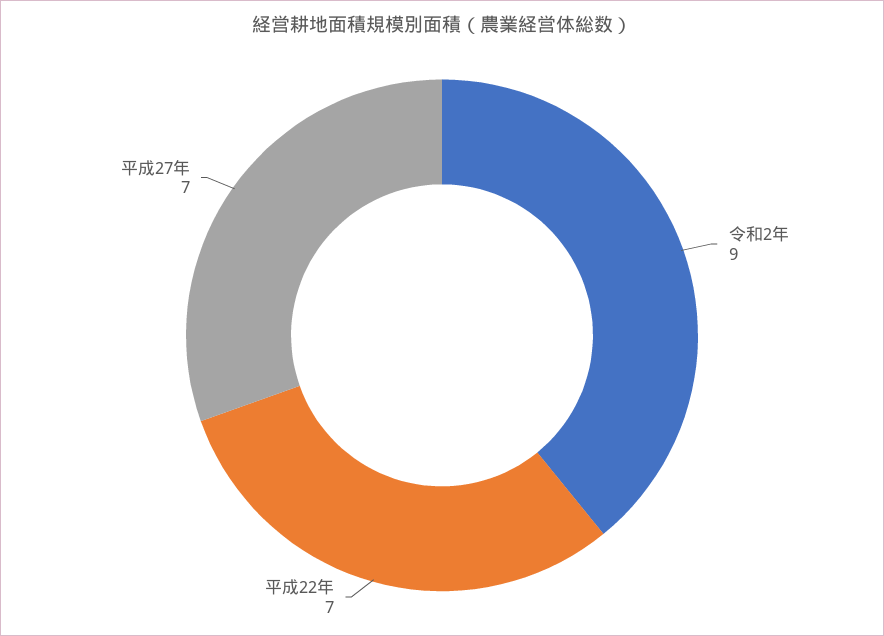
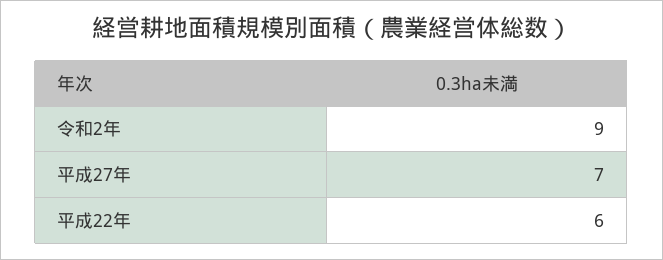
平成22年: 7 -> 6

